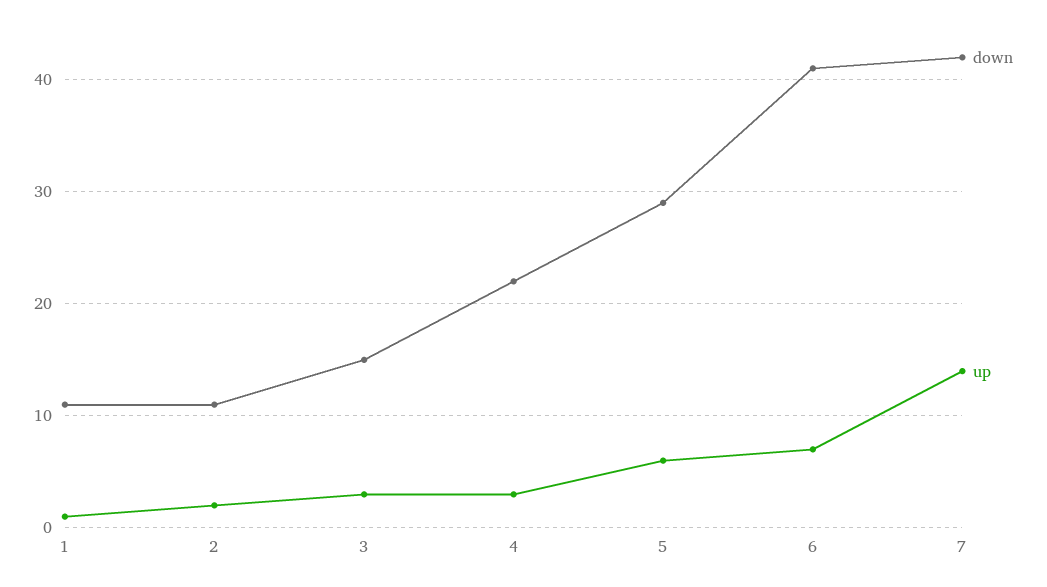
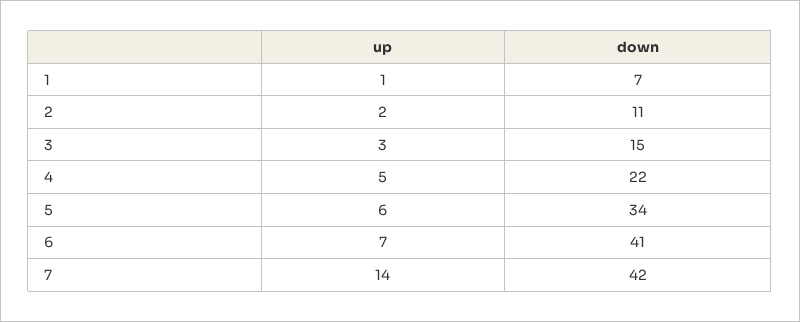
down, 1: 11 -> 7
up, 4: 3 -> 5
down, 5: 29 -> 34

